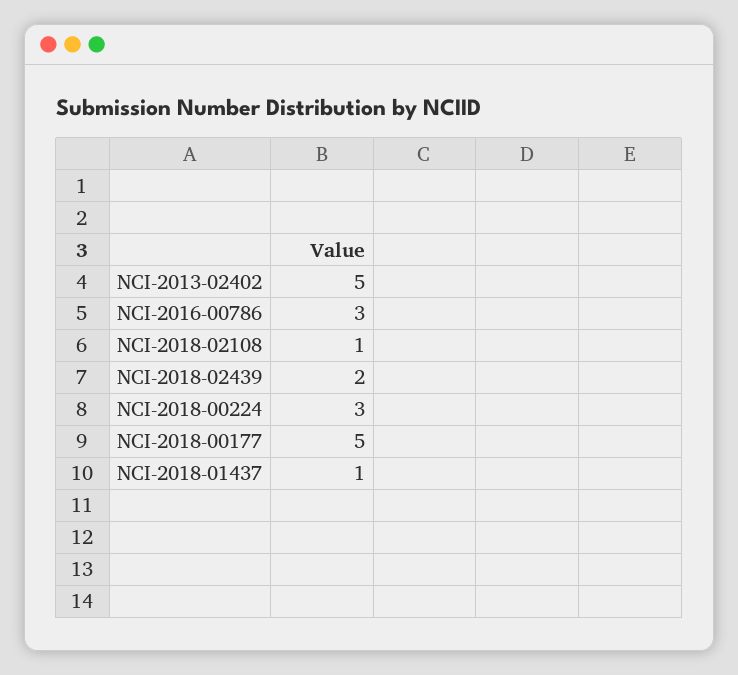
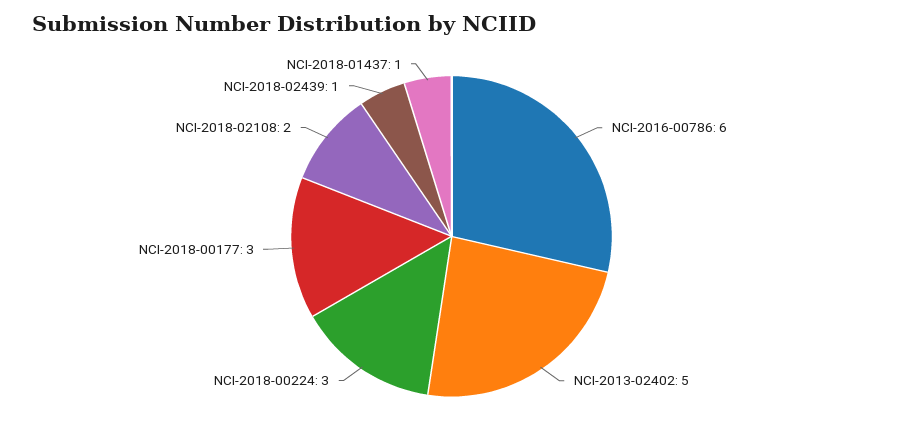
NCI-2016-00786: 3 -> 6
NCI-2018-02108: 1 -> 2
NCI-2018-02439: 2 -> 1
NCI-2018-00177: 5 -> 3

